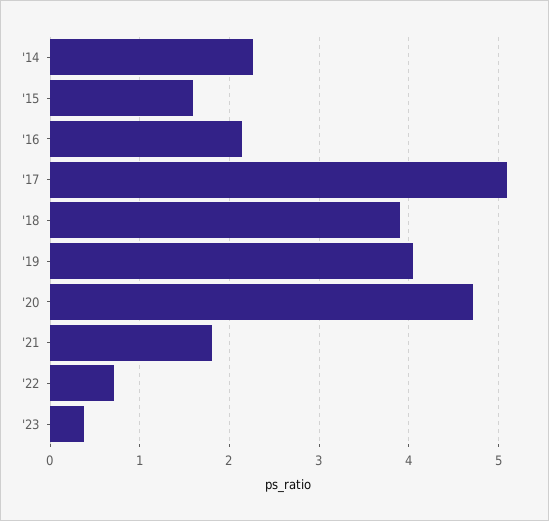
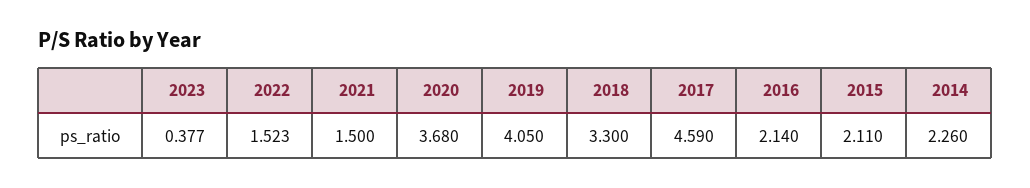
'15: 1.6 -> 2.11
'17: 5.1 -> 4.59
'18: 3.9 -> 3.3
'20: 4.7 -> 3.68
'21: 1.8 -> 1.5
'22: 0.7 -> 1.523

